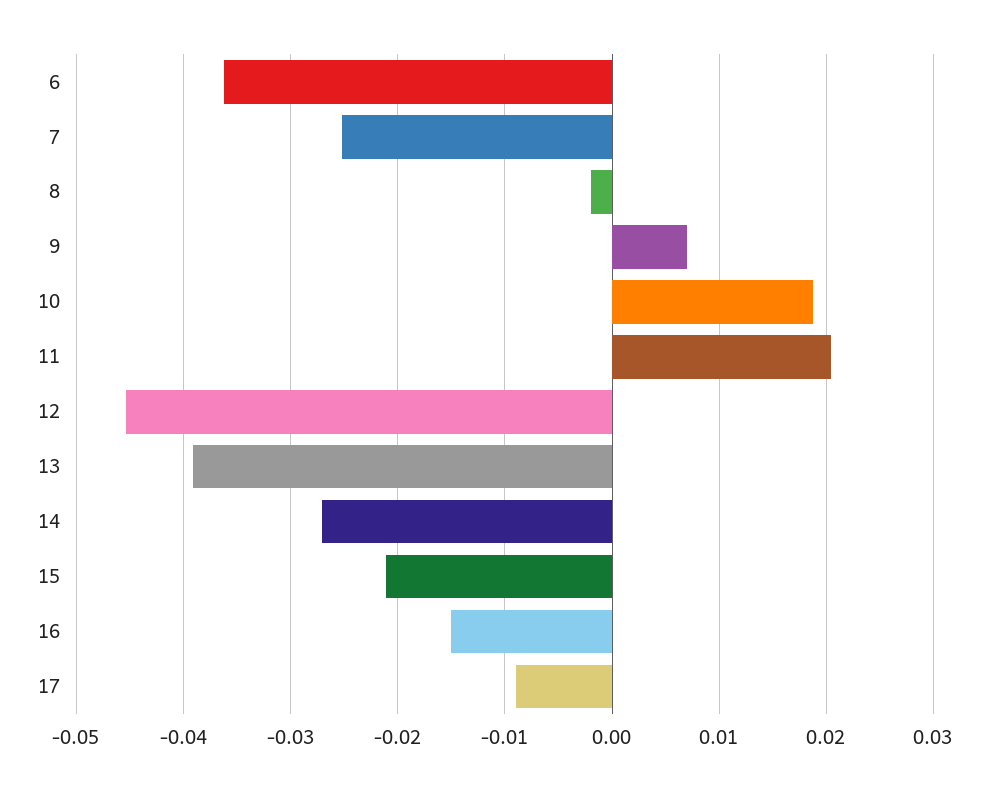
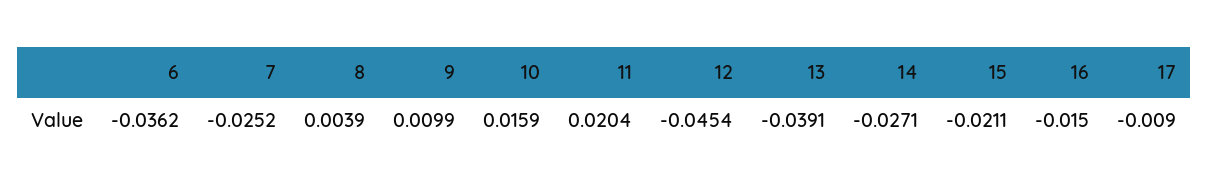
8: -0.002 -> 0.0039
9: 0.007 -> 0.0099
10: 0.019 -> 0.0159

